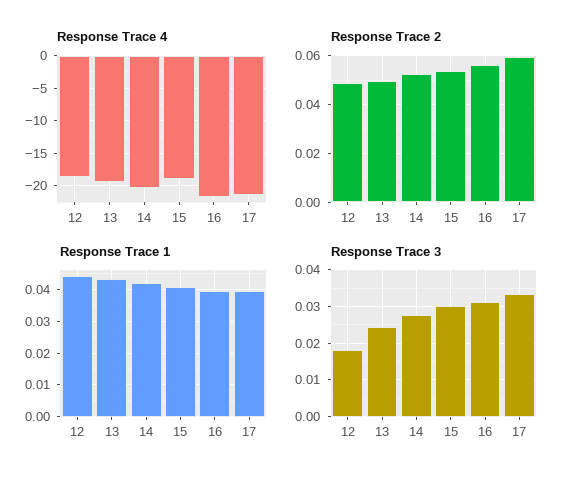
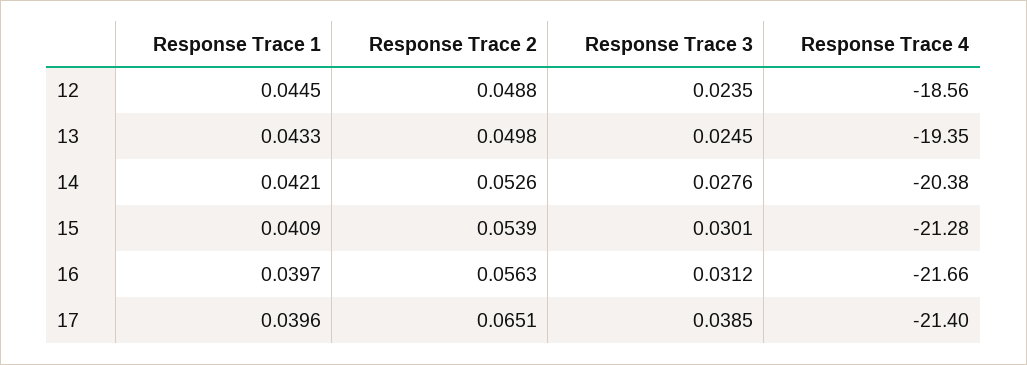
Response Trace 4, 15: -19 -> -21.28
Response Trace 2, 17: 0.06 -> 0.0651
Response Trace 3, 12: 0.018 -> 0.0235
Response Trace 3, 17: 0.034 -> 0.0385

